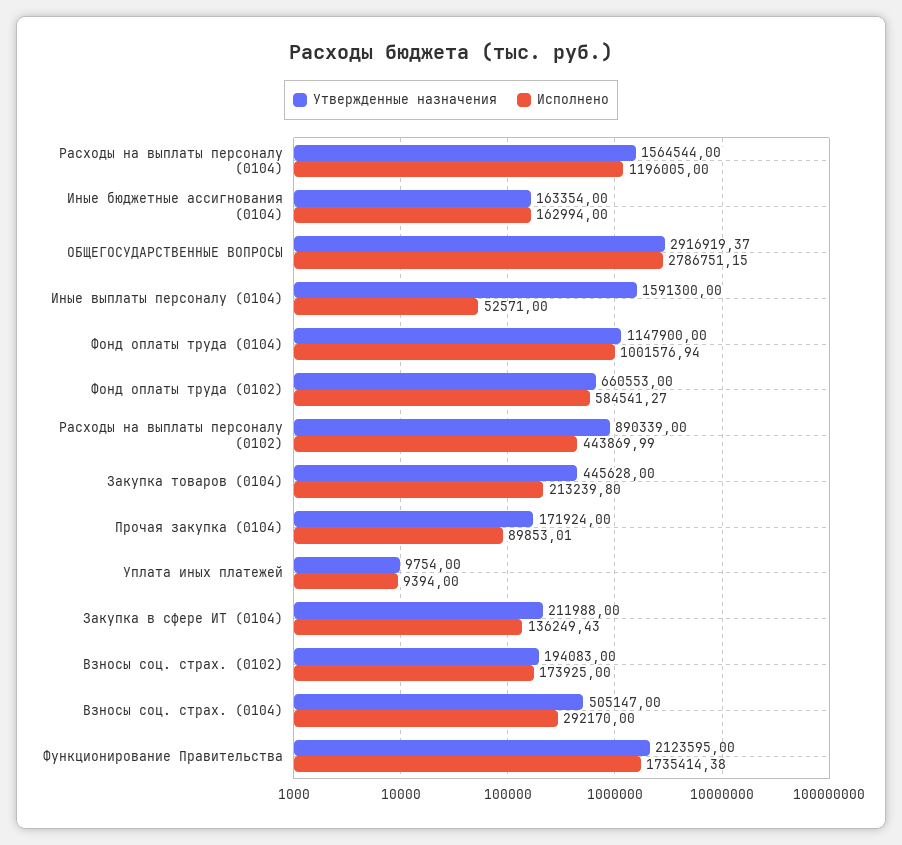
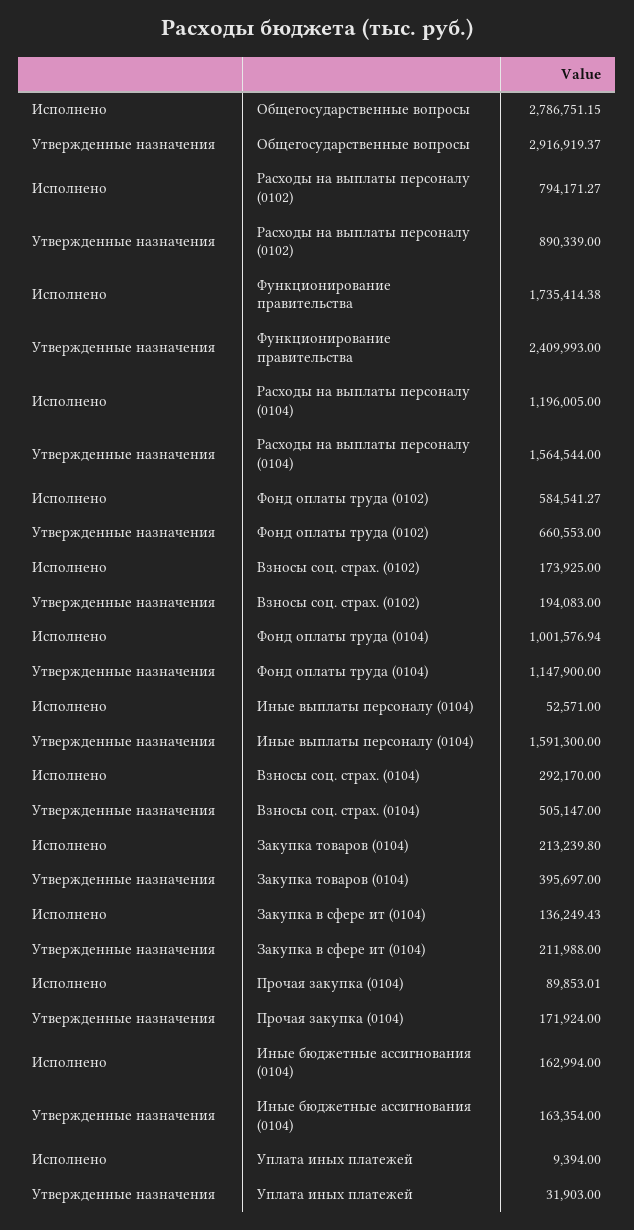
Исполнено, Расходы на выплаты персоналу (0102): 443869.99 -> 794171.27
Утвержденные назначения, Закупка товаров (0104): 445628 -> 395697
Утвержденные назначения, Уплата иных платежей: 9754 -> 31903
Утвержденные назначения, Функционирование Правительства: 2123595 -> 2409993

